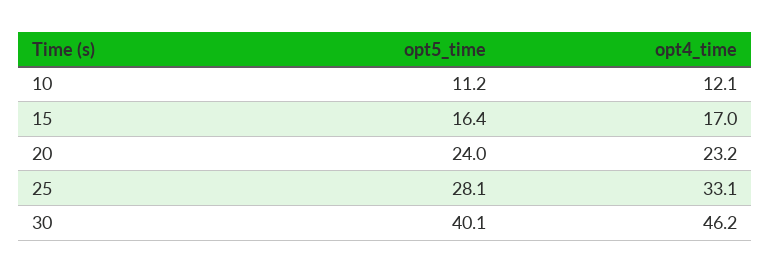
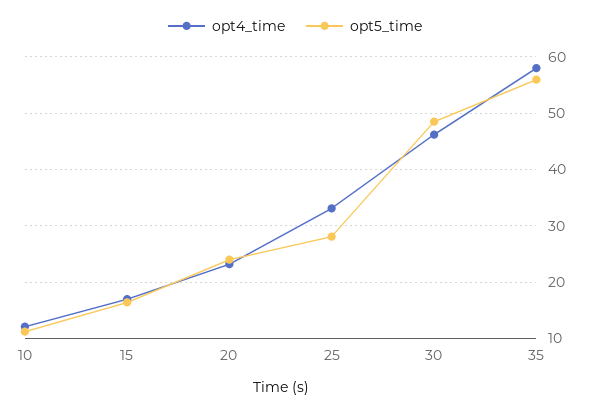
opt5_time, 30: 40.1 -> 48
opt4_time, 35: none -> 58
opt5_time, 35: none -> 56

